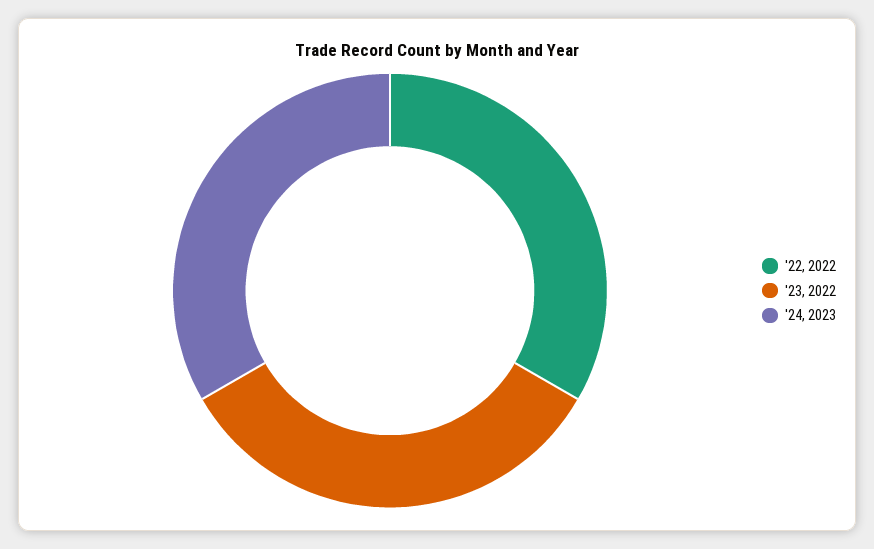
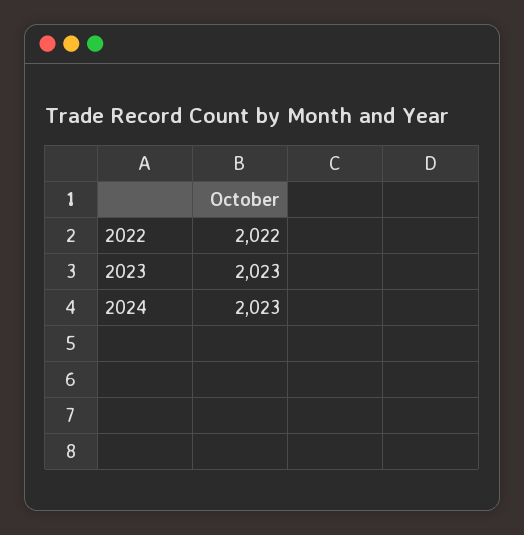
'23: 2022 -> 2023

